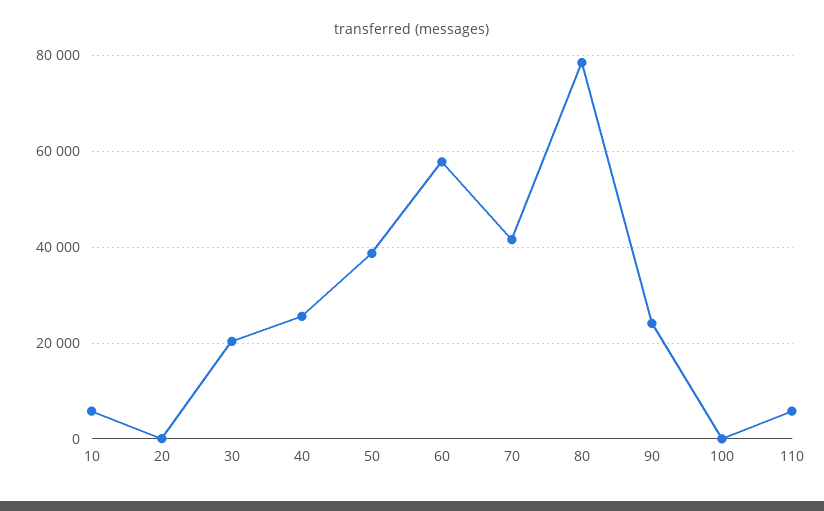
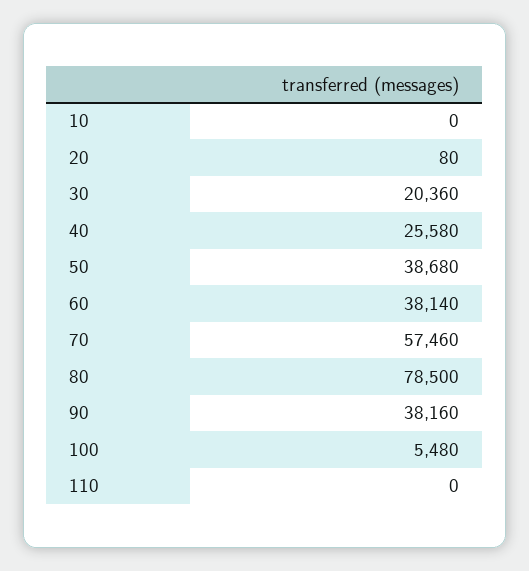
10: 6000 -> 0
60: 58000 -> 38140
70: 42000 -> 57460
90: 24000 -> 38160
100: 0 -> 5480
110: 6000 -> 0

